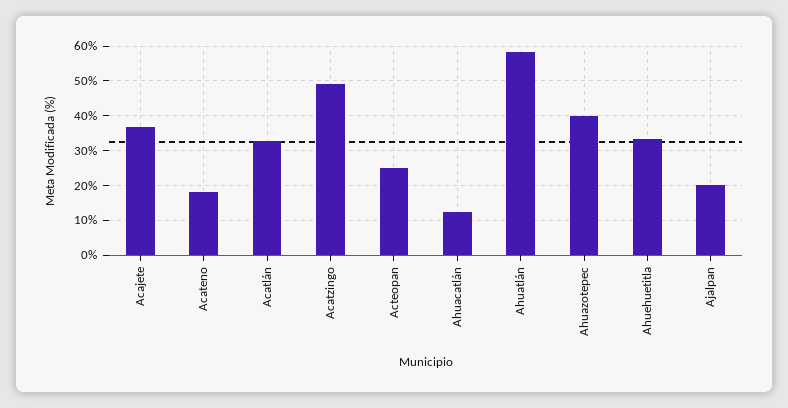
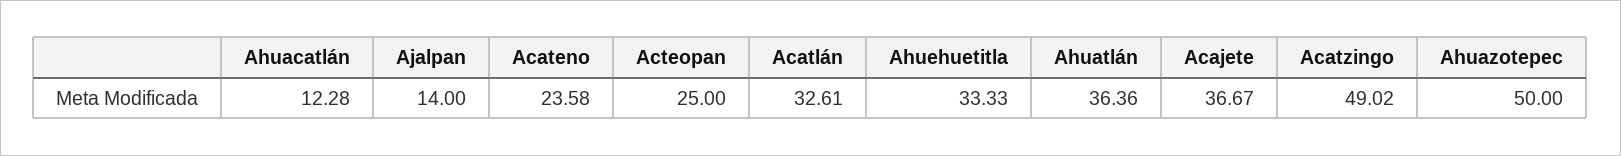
Acateno: 18 -> 23.58
Ahuatlán: 58 -> 36.36
Ahuazotepec: 40 -> 50
Ajalpan: 20 -> 14

